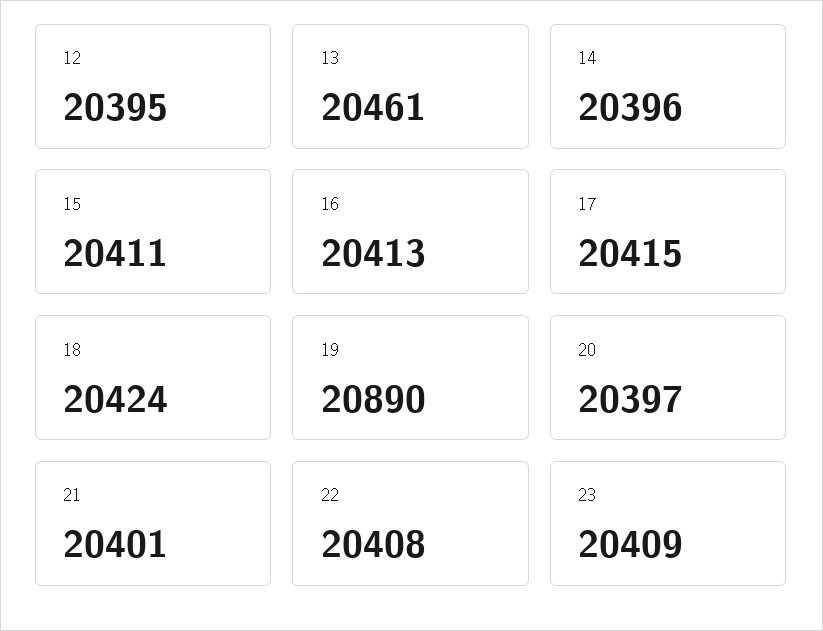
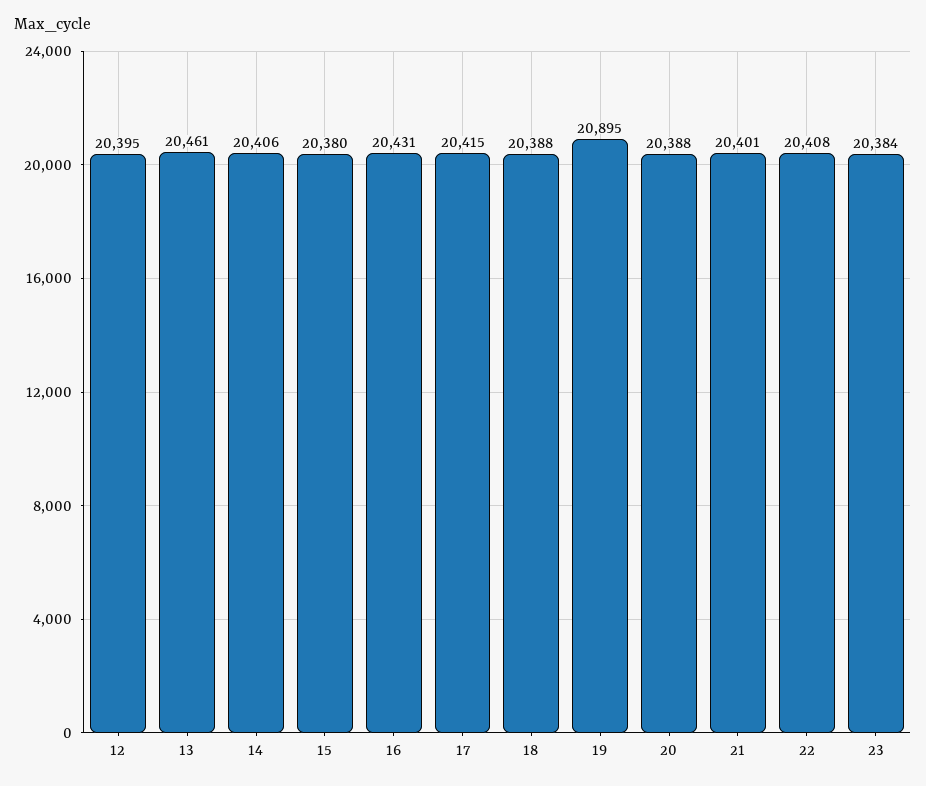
14: 20396 -> 20406
15: 20411 -> 20380
16: 20413 -> 20431
18: 20424 -> 20388
19: 20890 -> 20895
20: 20397 -> 20388
23: 20409 -> 20384

